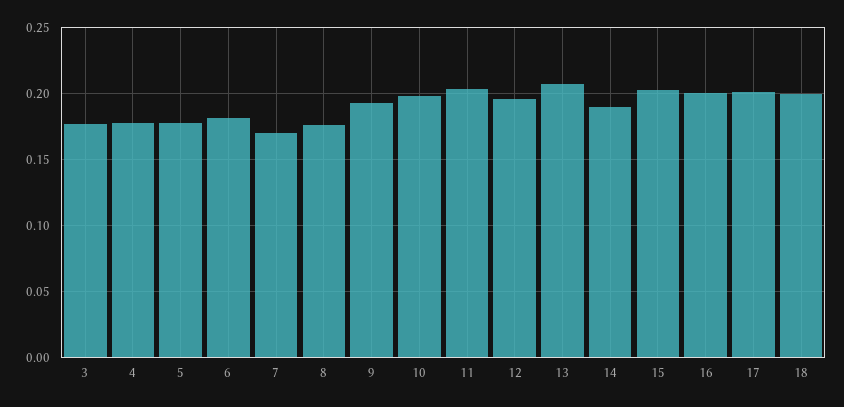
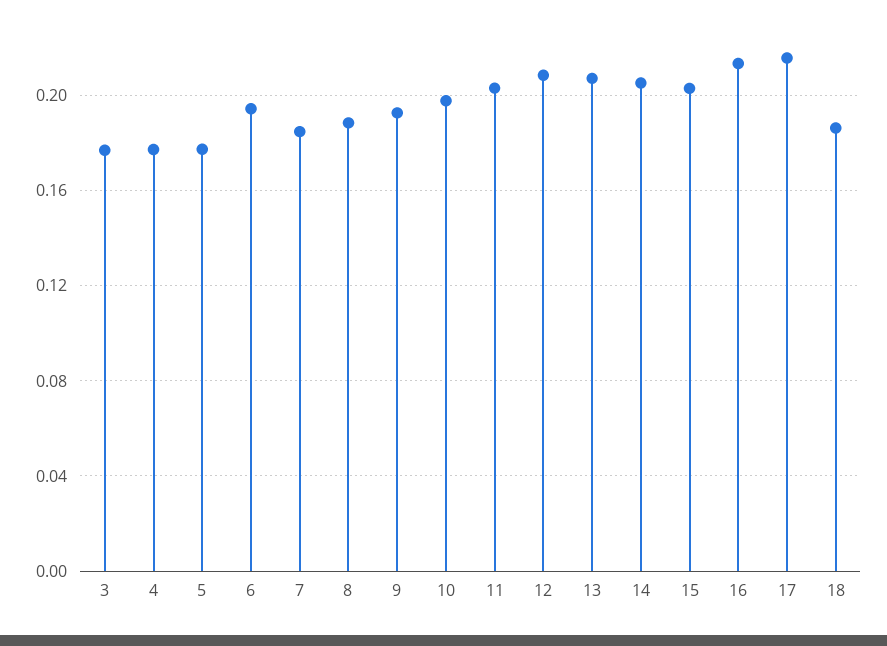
6: 0.18 -> 0.195
7: 0.17 -> 0.185
8: 0.175 -> 0.19
12: 0.195 -> 0.21
14: 0.19 -> 0.205
16: 0.2 -> 0.215
17: 0.2 -> 0.215
18: 0.2 -> 0.185

